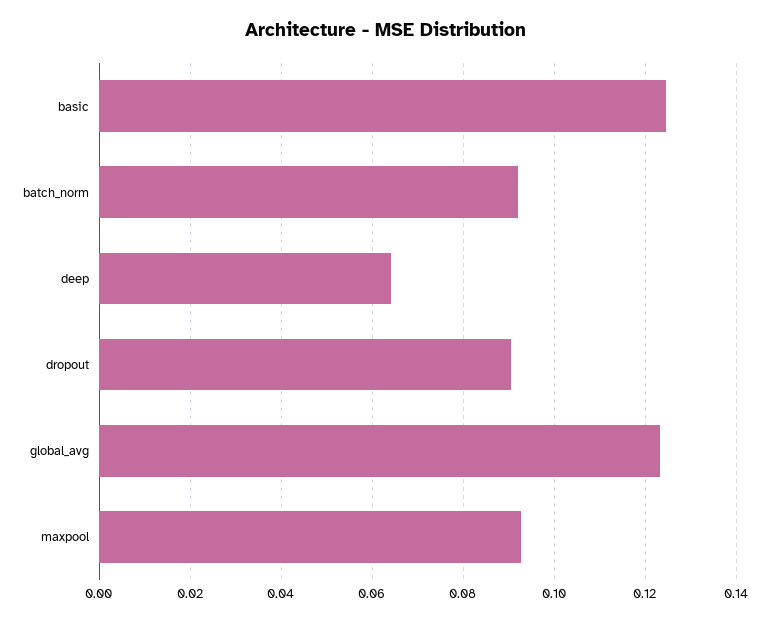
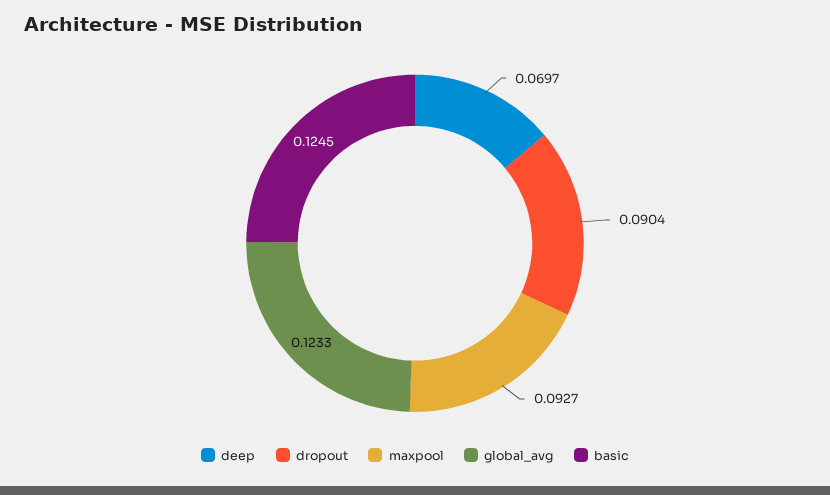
batch_norm: 0.092 -> none
deep: 0.064 -> 0.0697

